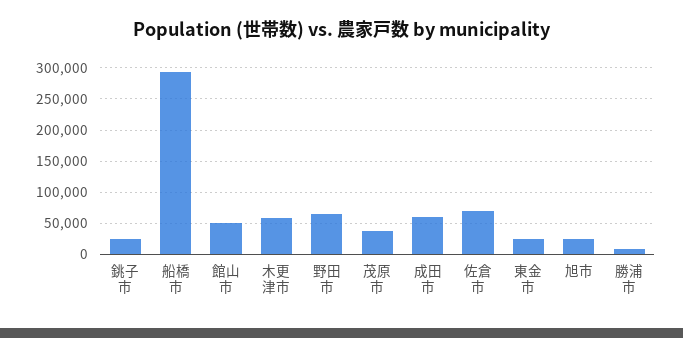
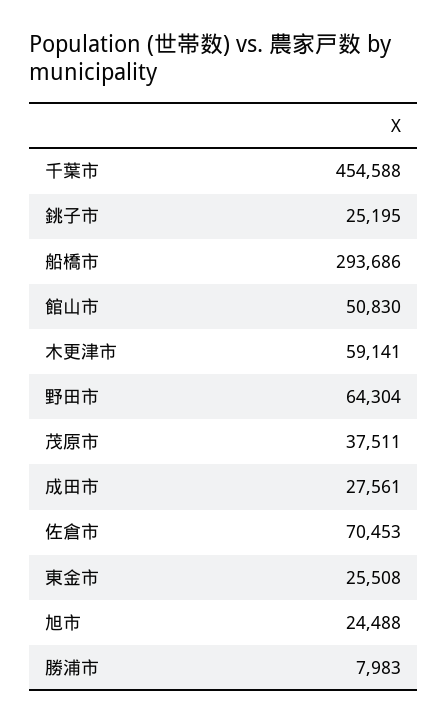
成田市: 60000 -> 27561
千葉市: none -> 454588

